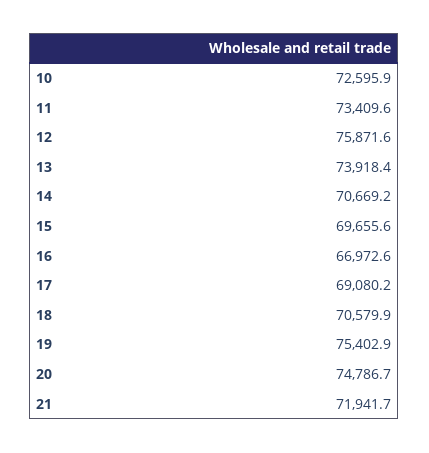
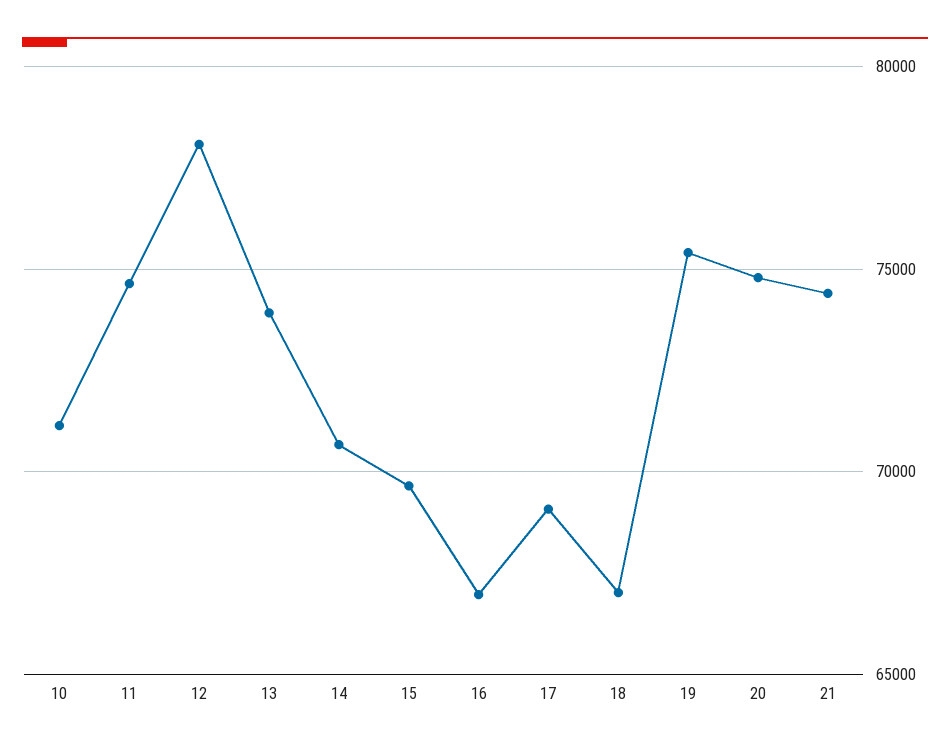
10: 72595.9 -> 71000
11: 73409.6 -> 74500
12: 75871.6 -> 78000
18: 70579.9 -> 67000
21: 71941.7 -> 74500

